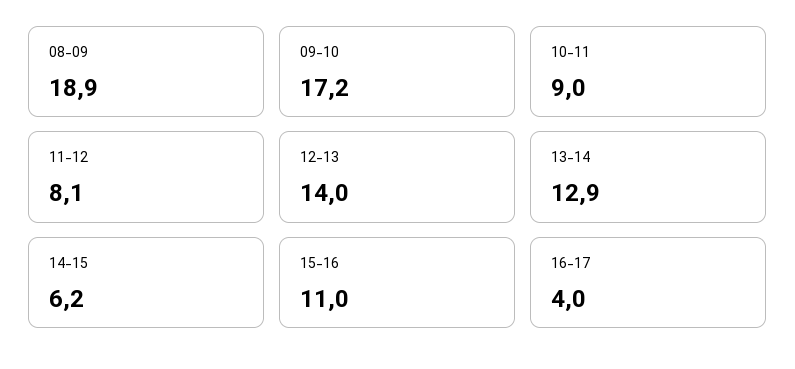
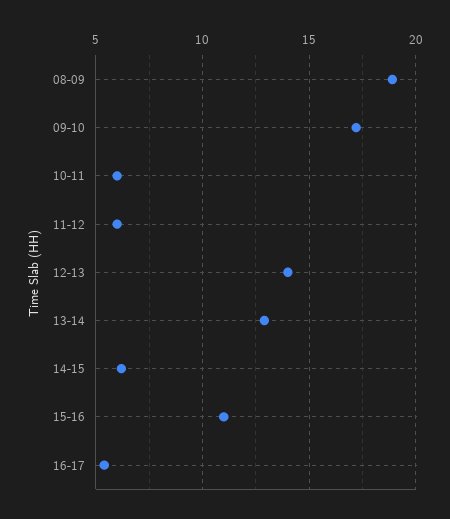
10-11: 9 -> 6
11-12: 8.1 -> 6
16-17: 4 -> 5.5

